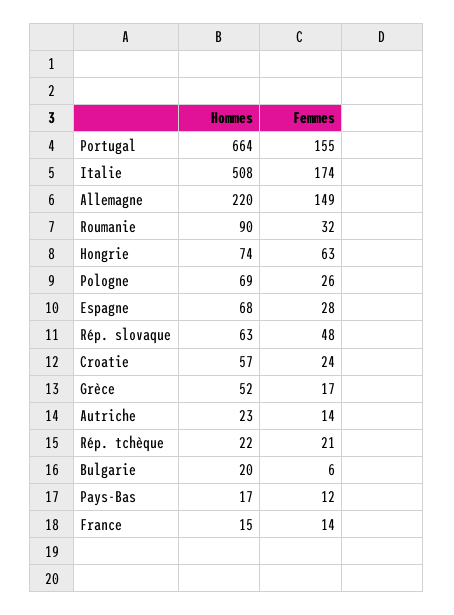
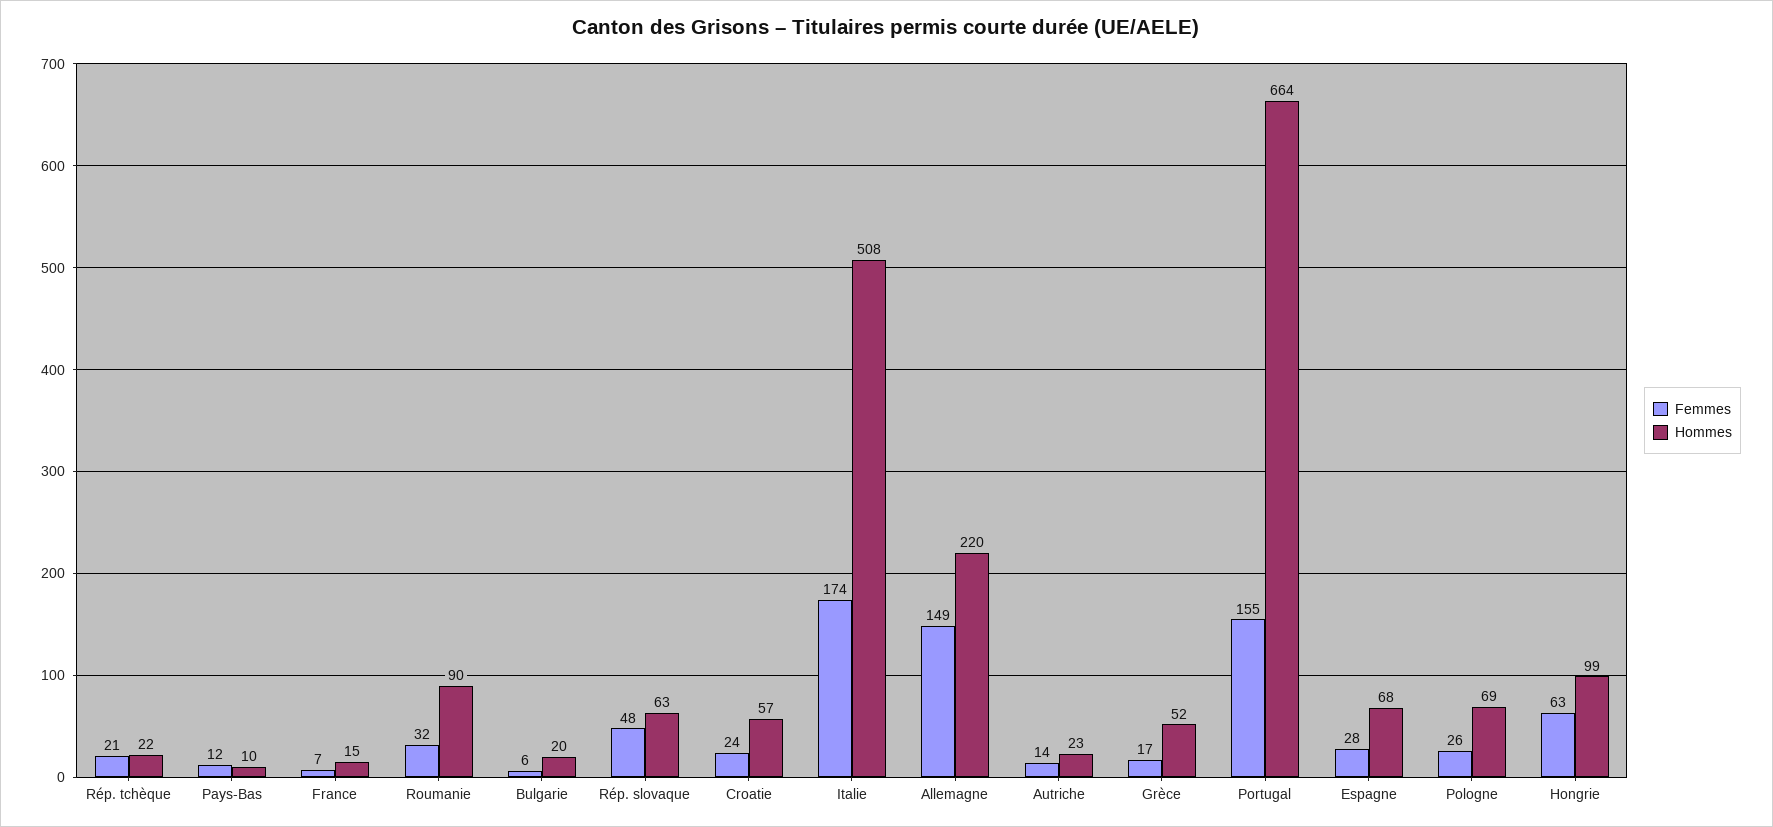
Hommes, Hongrie: 74 -> 99
Hommes, Pays-Bas: 17 -> 10
Femmes, France: 14 -> 7

